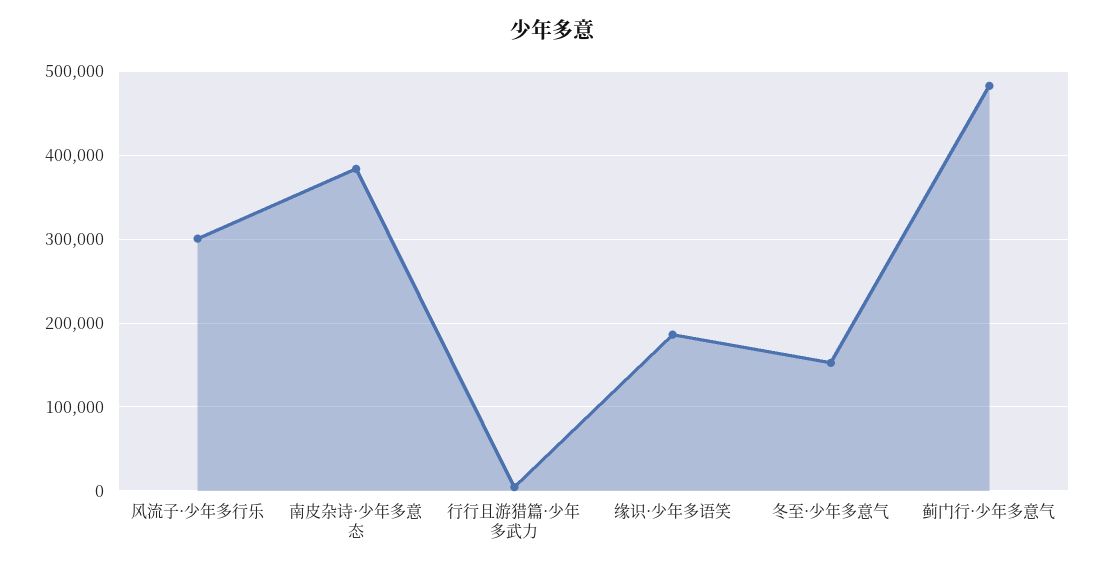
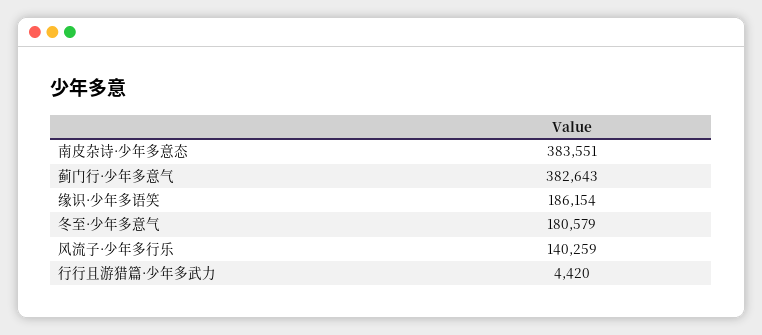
风流子·少年多行乐: 300000 -> 140259
冬至·少年多意气: 150000 -> 180579
蓟门行·少年多意气: 480000 -> 382643

